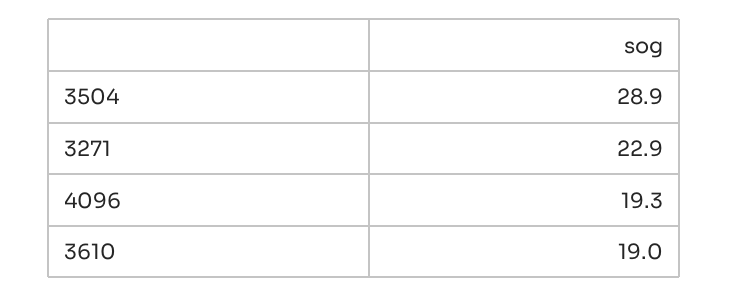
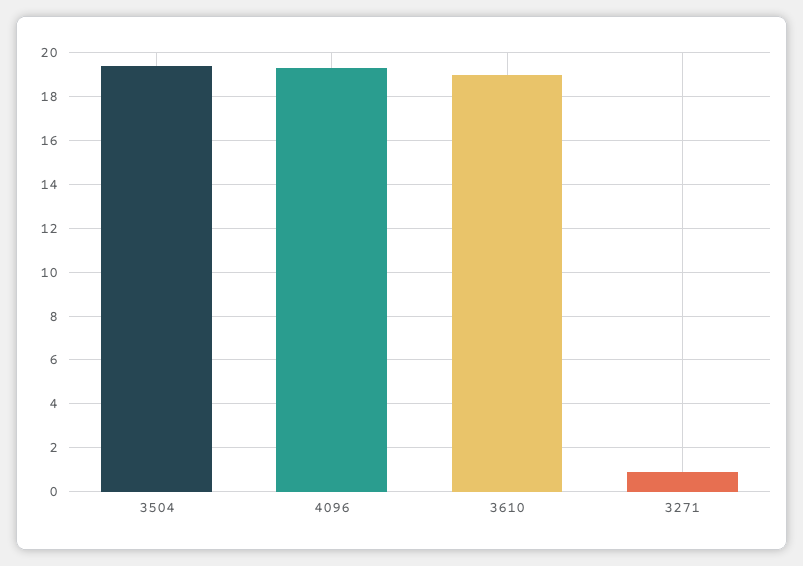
3504: 28.9 -> 19.5
3271: 22.9 -> 1

